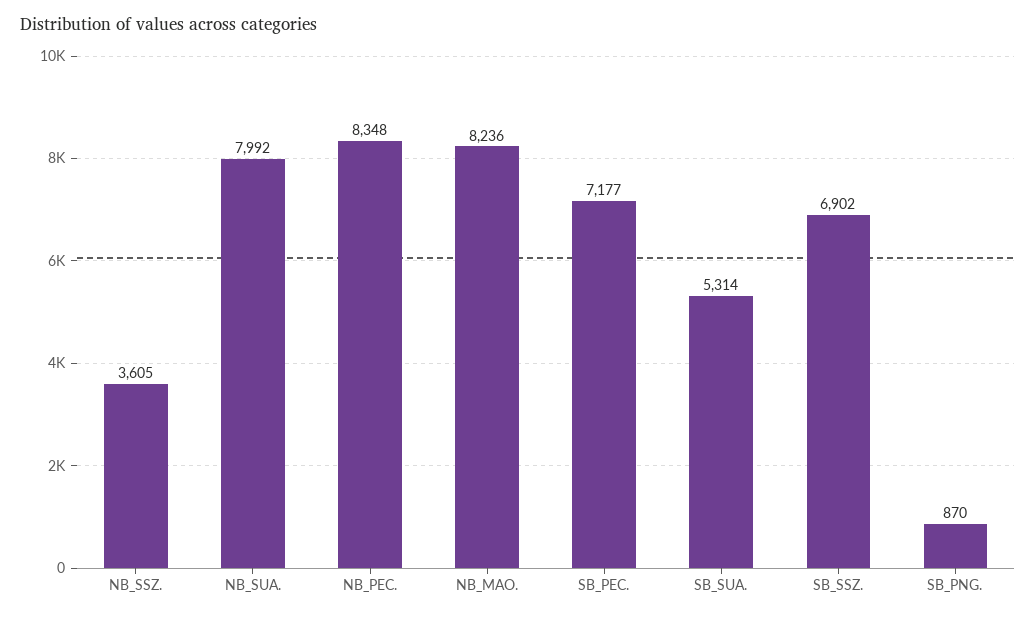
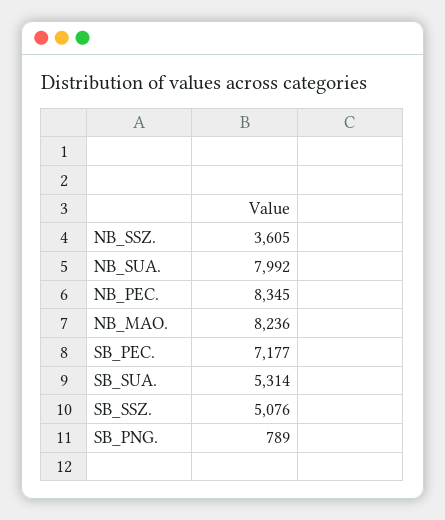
NB_PEC.: 8348 -> 8345
SB_SSZ.: 6902 -> 5076
SB_PNG.: 870 -> 789

